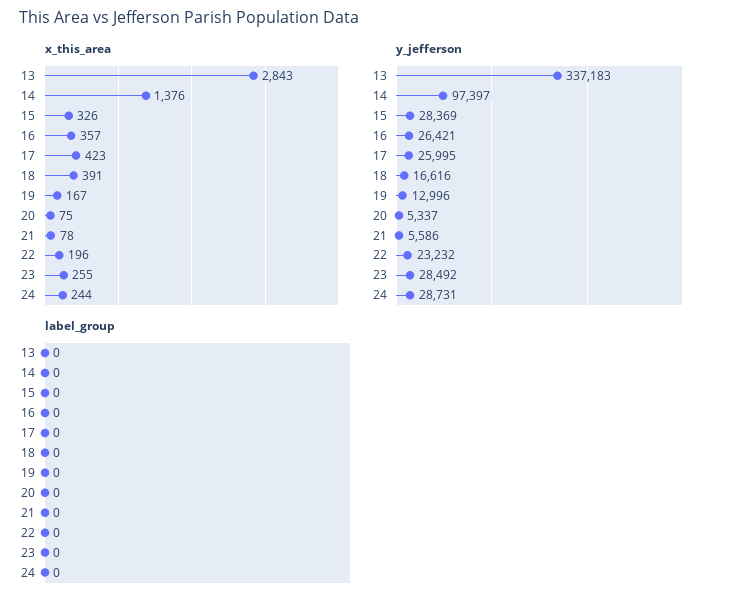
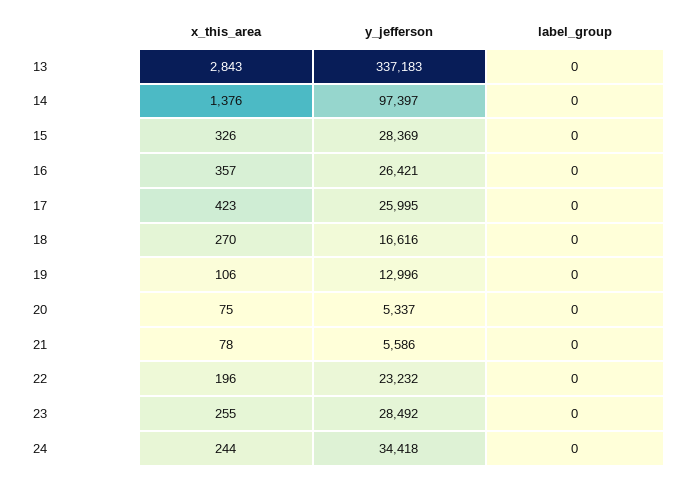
x_this_area, 18: 391 -> 270
x_this_area, 19: 167 -> 106
y_jefferson, 24: 28731 -> 34418

